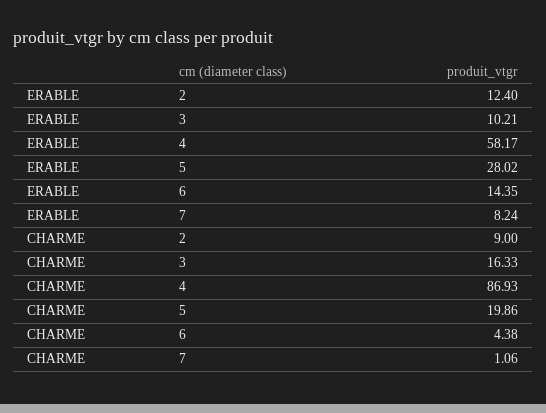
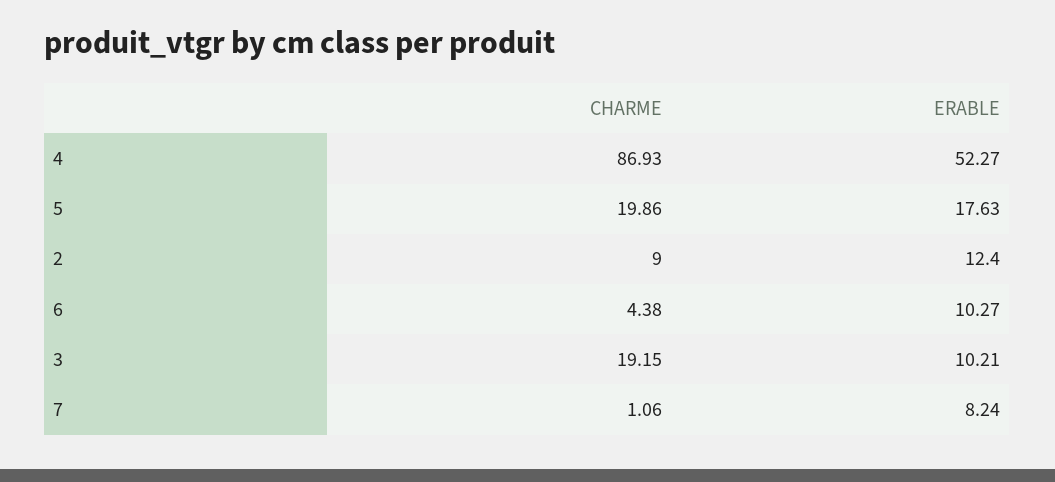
ERABLE, 4: 58.17 -> 52.27
ERABLE, 5: 28.02 -> 17.63
ERABLE, 6: 14.35 -> 10.27
CHARME, 3: 16.33 -> 19.15

